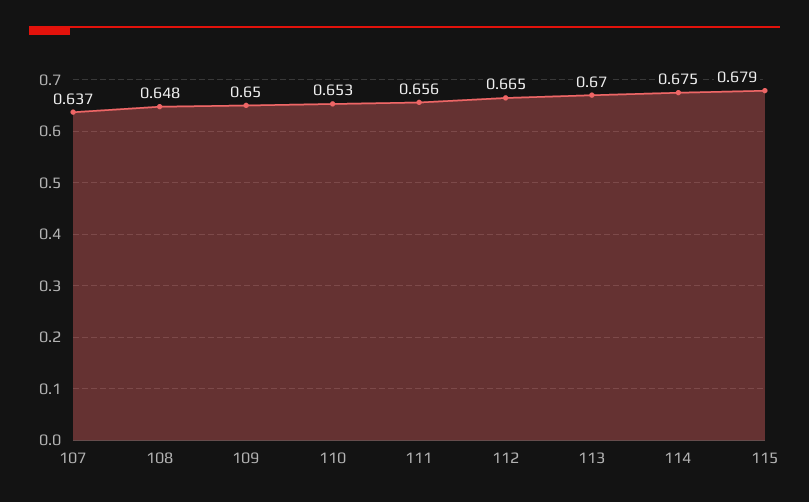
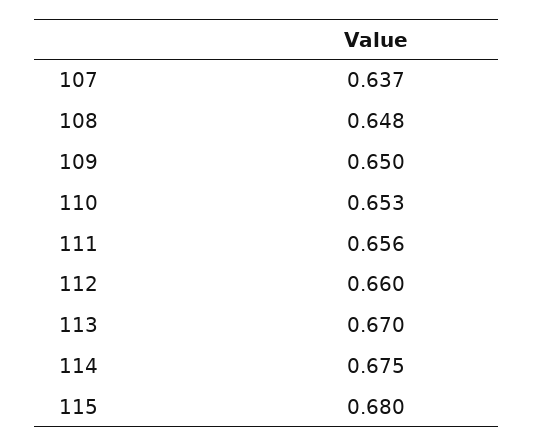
112: 0.665 -> 0.66
115: 0.679 -> 0.68

